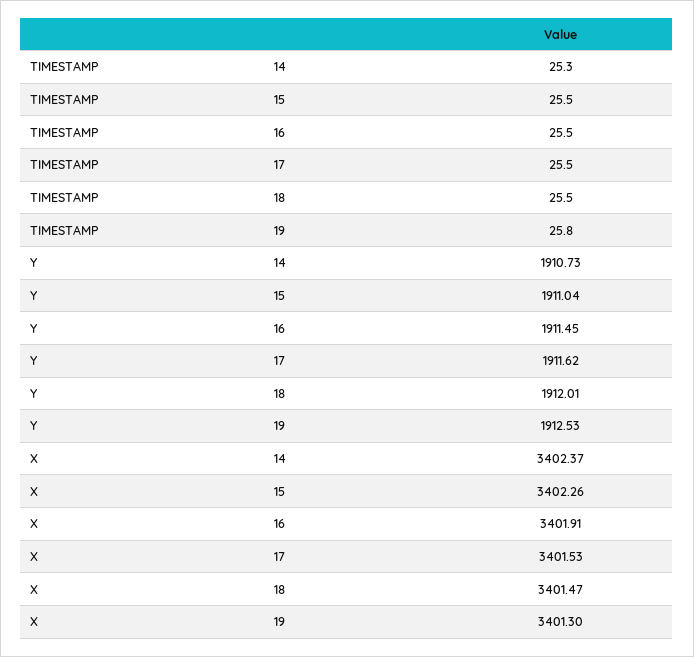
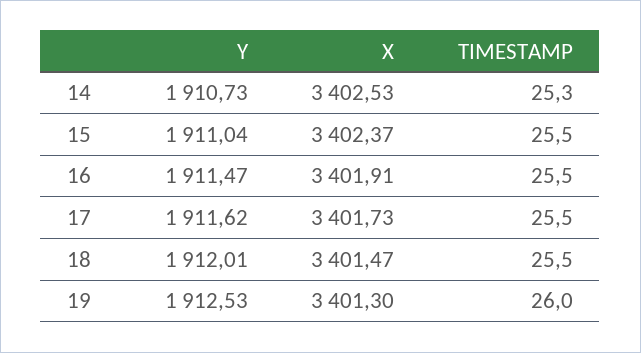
TIMESTAMP, 19: 25.8 -> 26
Y, 16: 1911.45 -> 1911.47
X, 14: 3402.37 -> 3402.53
X, 15: 3402.26 -> 3402.37
X, 17: 3401.53 -> 3401.73

